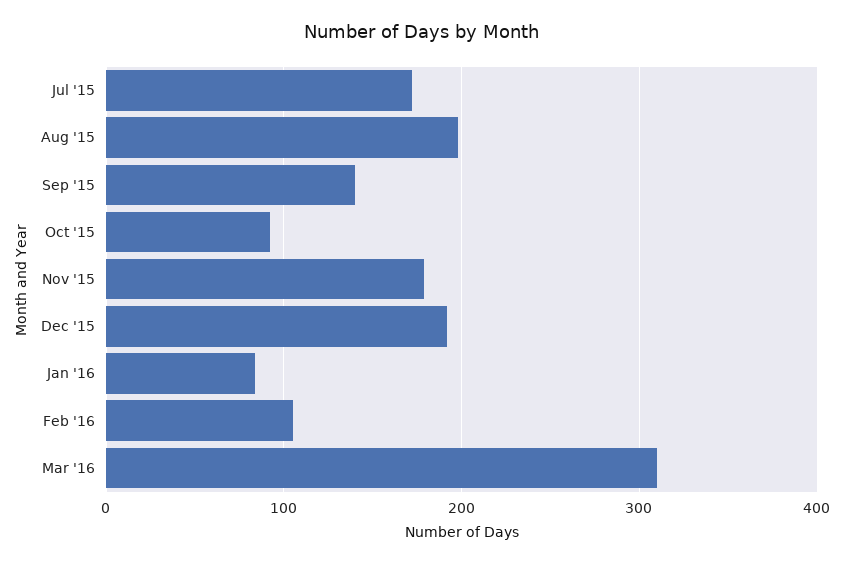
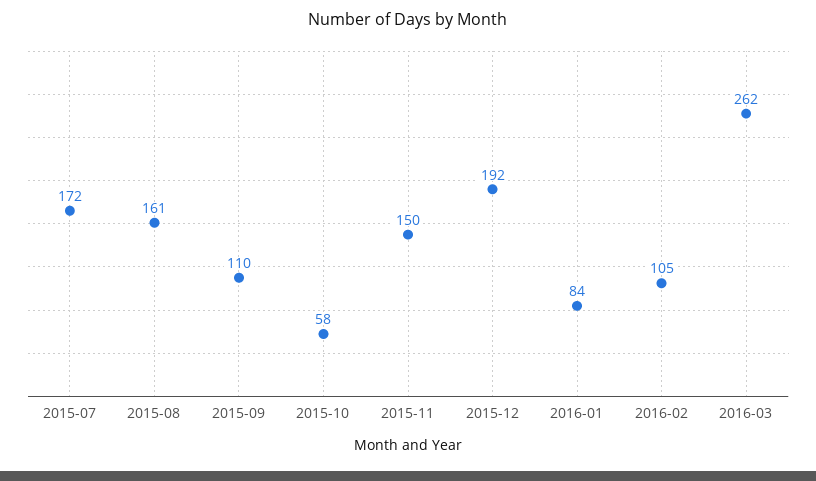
Aug '15: 200 -> 161
Sep '15: 140 -> 110
Oct '15: 90 -> 58
Nov '15: 180 -> 150
Mar '16: 310 -> 262

